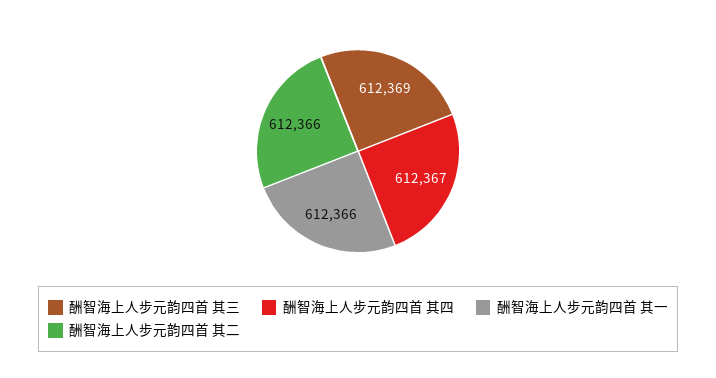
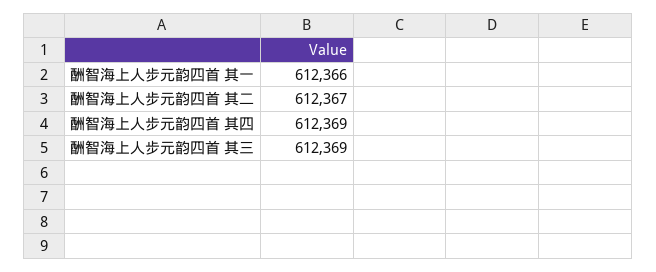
酬智海上人步元韵四首 其四: 612367 -> 612369
酬智海上人步元韵四首 其二: 612366 -> 612367

